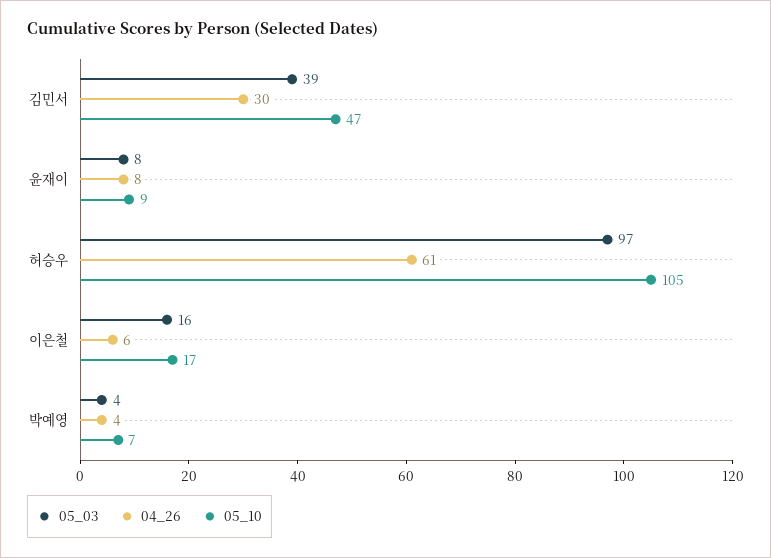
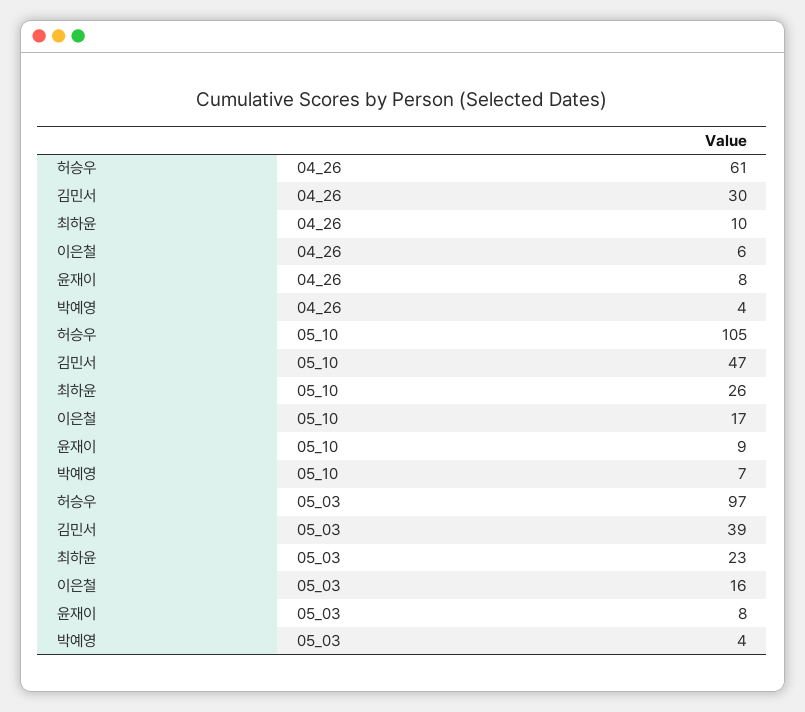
04_26, 최하윤: none -> 10
05_10, 최하윤: none -> 26
05_03, 최하윤: none -> 23

